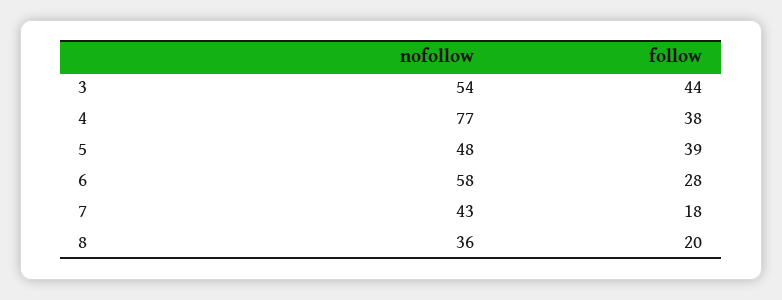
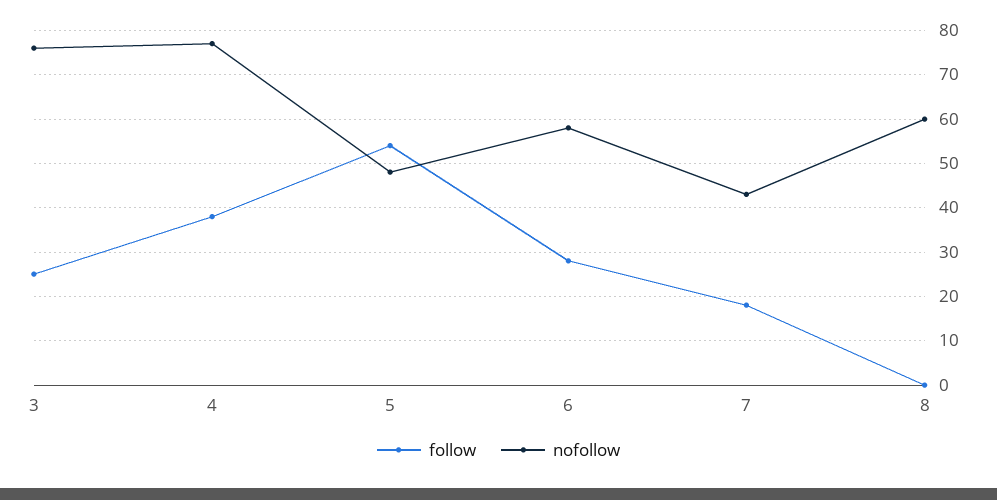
nofollow, 3: 54 -> 75
follow, 3: 44 -> 25
follow, 5: 39 -> 55
nofollow, 8: 36 -> 60
follow, 8: 20 -> 0

